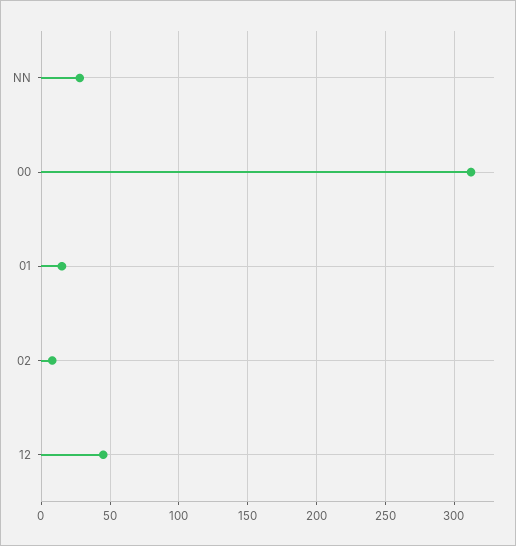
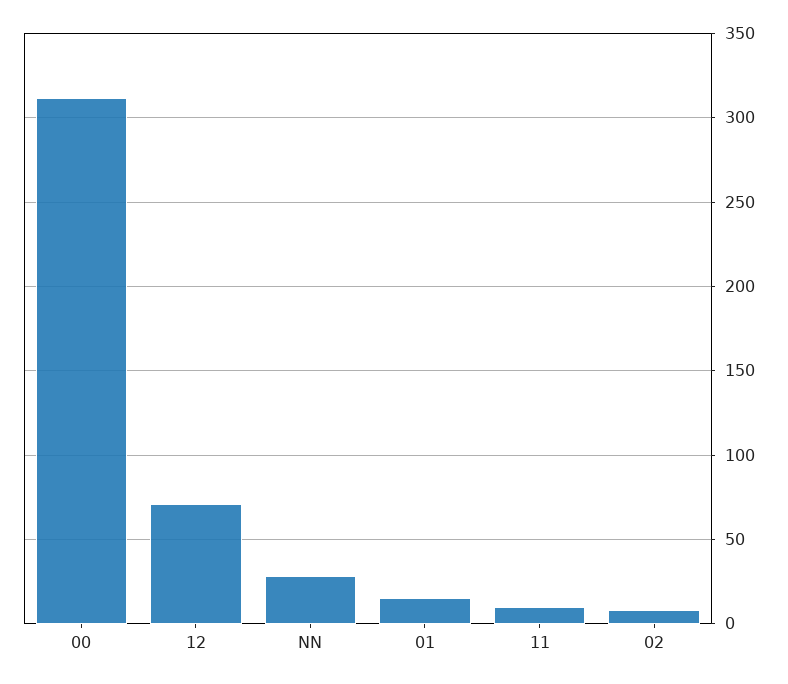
12: 45 -> 70
11: none -> 10

